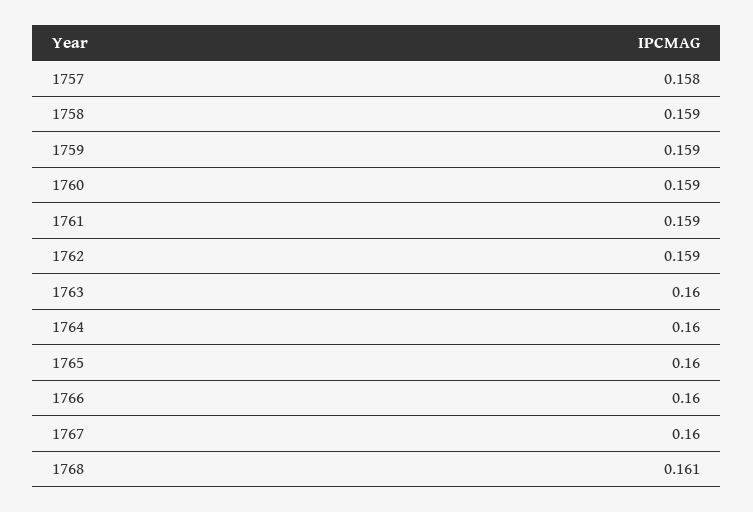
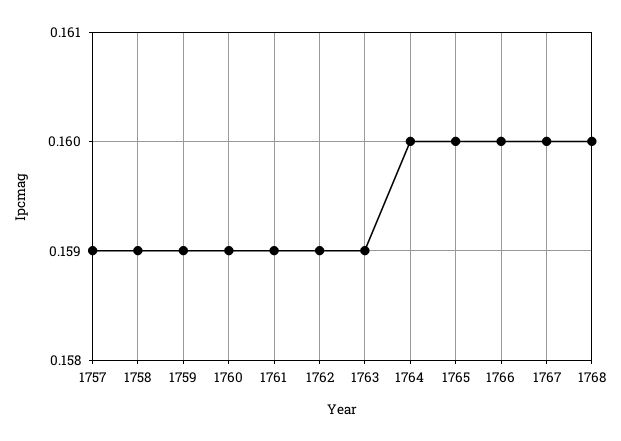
1757: 0.158 -> 0.159
1763: 0.16 -> 0.159
1768: 0.161 -> 0.16

